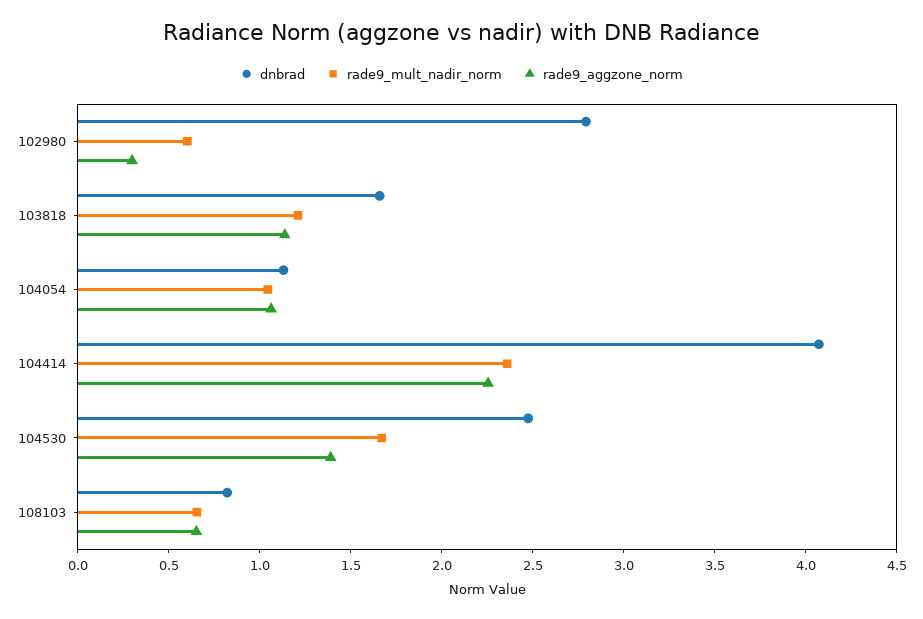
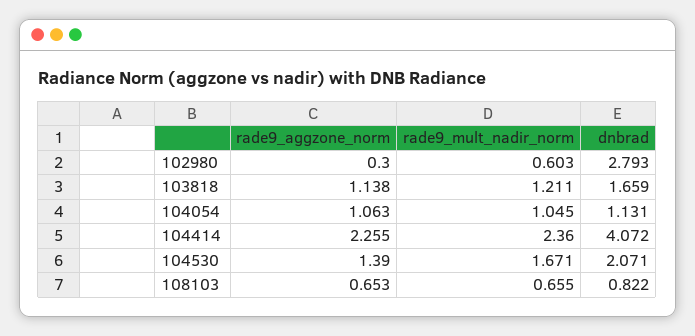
dnbrad, 104530: 2.5 -> 2.071

